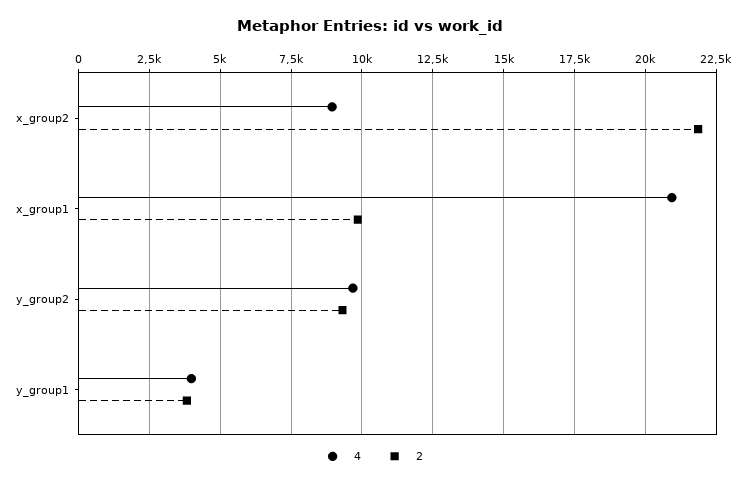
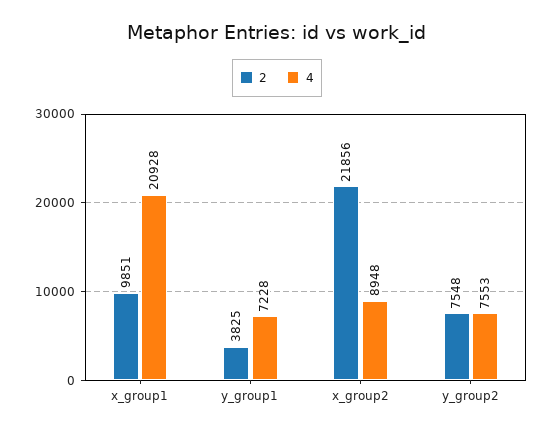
4, y_group2: 9750 -> 7553
2, y_group2: 9250 -> 7548
4, y_group1: 4000 -> 7228

